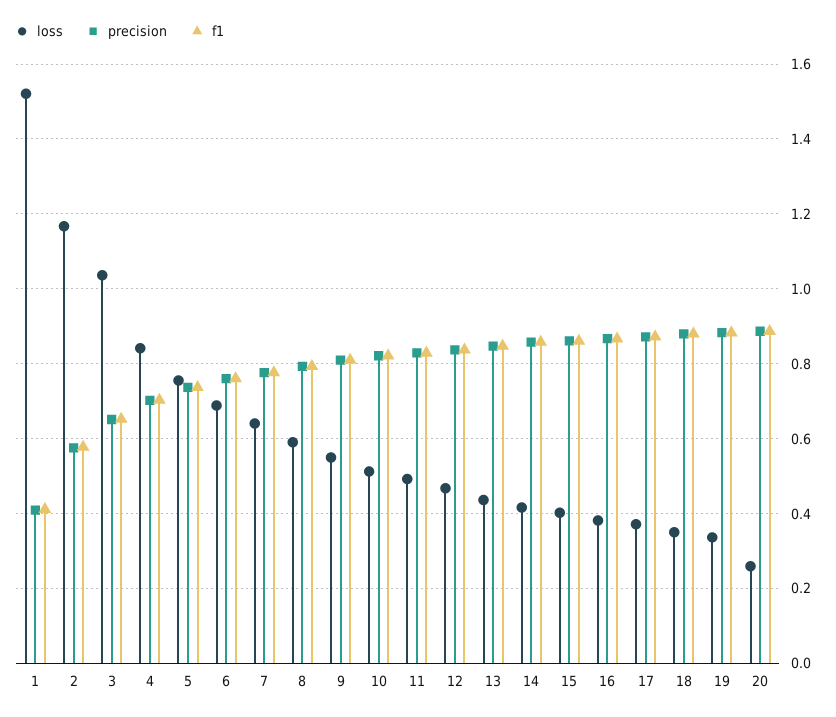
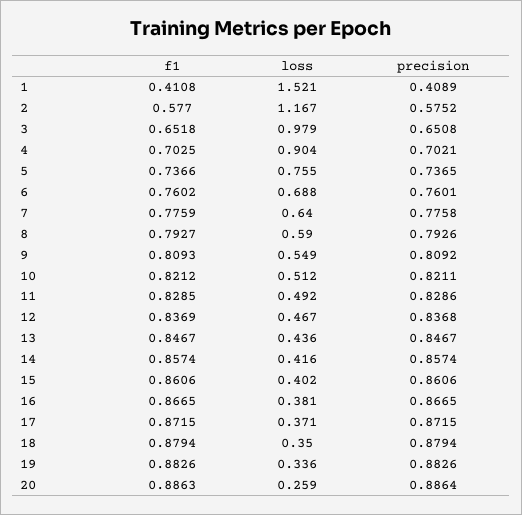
loss, 3: 1.04 -> 0.979
loss, 4: 0.84 -> 0.904

